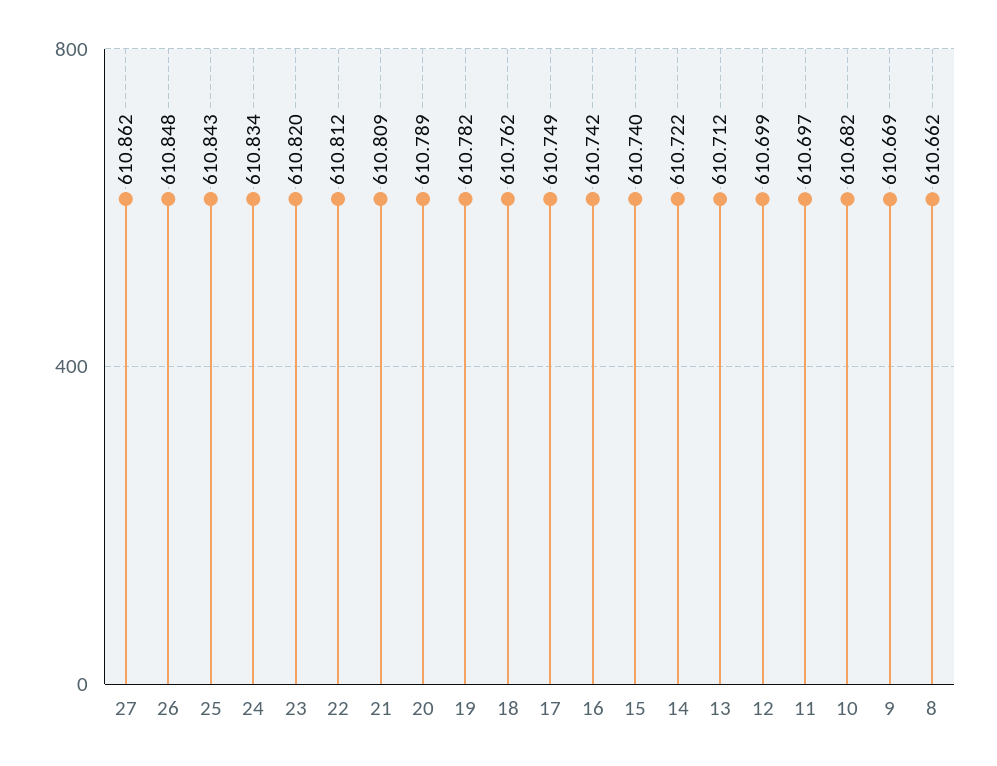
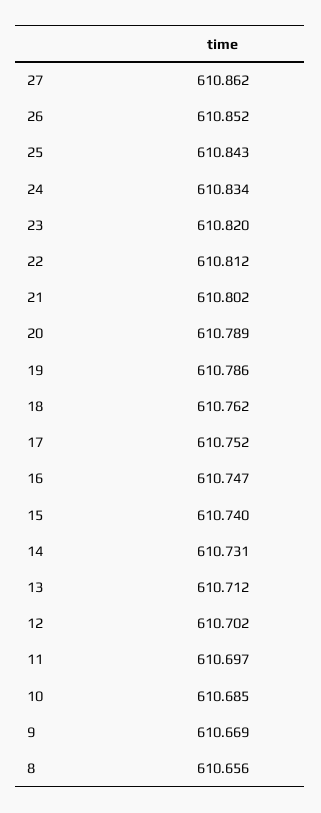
26: 610.848 -> 610.852
21: 610.809 -> 610.802
19: 610.782 -> 610.786
17: 610.749 -> 610.752
16: 610.742 -> 610.747
14: 610.722 -> 610.731
12: 610.699 -> 610.702
10: 610.682 -> 610.685
8: 610.662 -> 610.656

